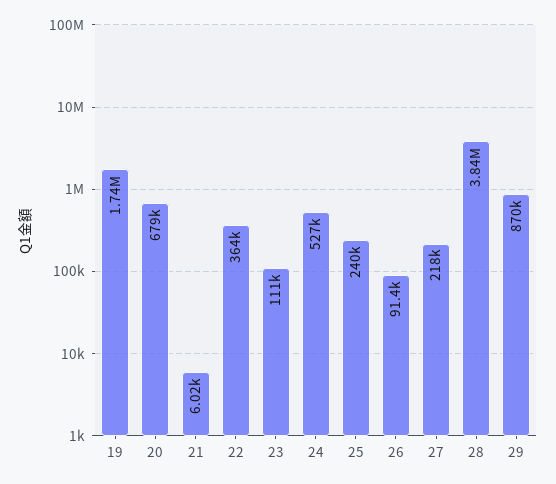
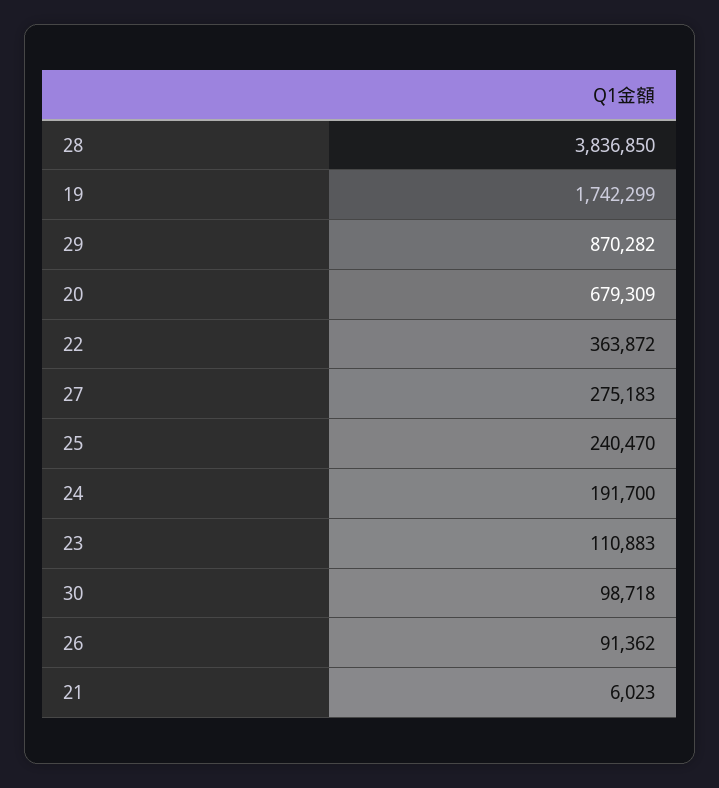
24: 527000 -> 191700
27: 218000 -> 275183
30: none -> 98718

